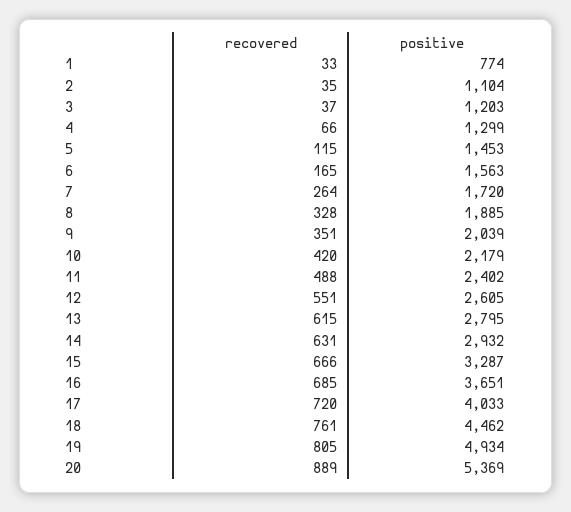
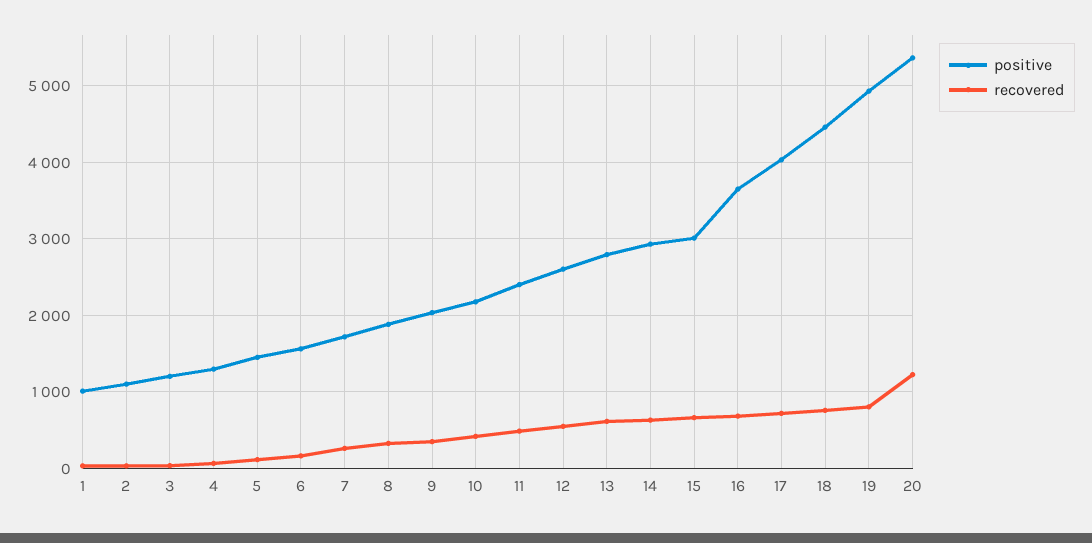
positive, 1: 774 -> 1000
positive, 15: 3287 -> 3000
recovered, 20: 889 -> 1200

